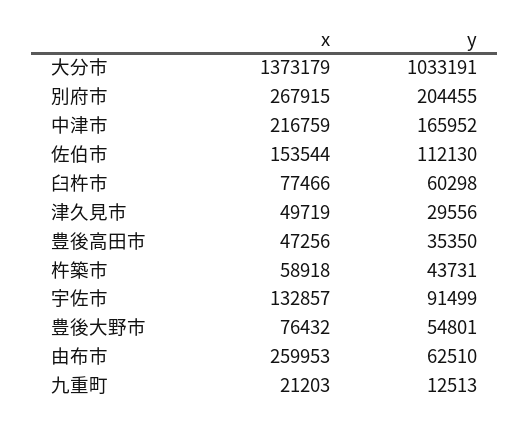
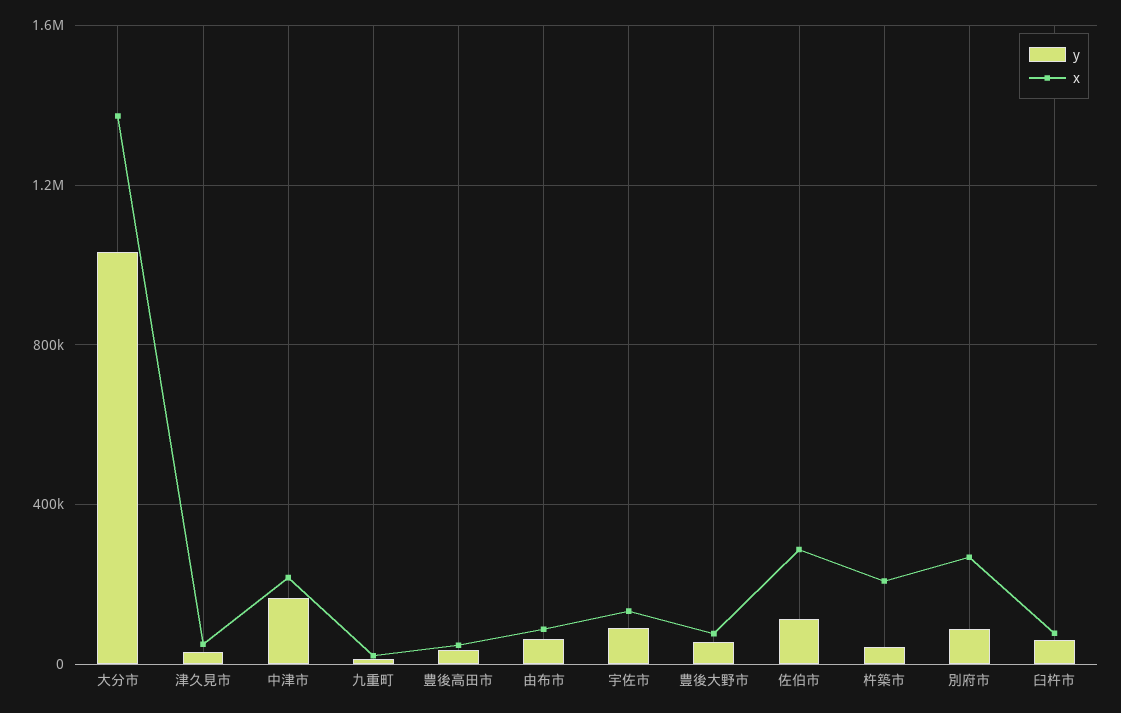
y, 別府市: 204455 -> 100000
x, 佐伯市: 153544 -> 300000
x, 杵築市: 58918 -> 200000
x, 由布市: 259953 -> 100000

